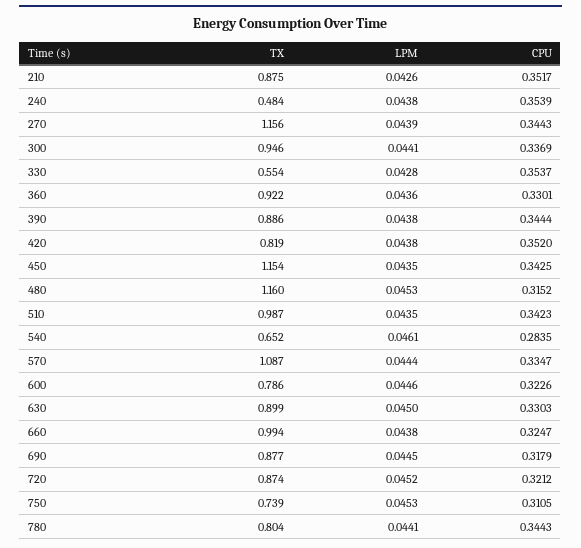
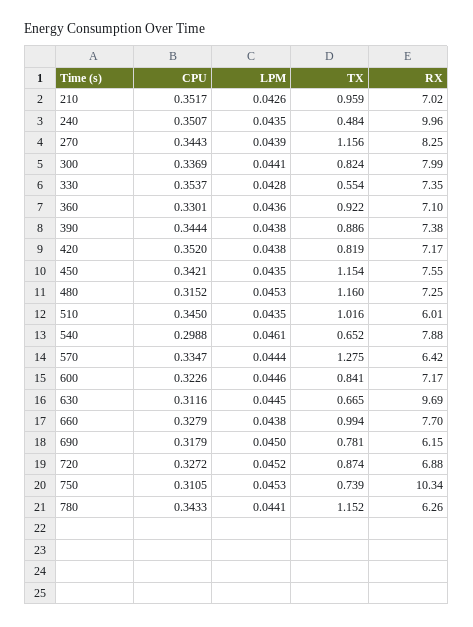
TX, 210: 0.875 -> 0.959
LPM, 240: 0.0438 -> 0.0435
CPU, 240: 0.3539 -> 0.3507
TX, 300: 0.946 -> 0.824
CPU, 450: 0.3425 -> 0.3421
TX, 510: 0.987 -> 1.016
CPU, 510: 0.3423 -> 0.345
CPU, 540: 0.2835 -> 0.2988
TX, 570: 1.087 -> 1.275
TX, 600: 0.786 -> 0.841
TX, 630: 0.899 -> 0.665
LPM, 630: 0.045 -> 0.0445
CPU, 630: 0.3303 -> 0.3116
CPU, 660: 0.3247 -> 0.3279
TX, 690: 0.877 -> 0.781
LPM, 690: 0.0445 -> 0.045
CPU, 720: 0.3212 -> 0.3272
TX, 780: 0.804 -> 1.152
CPU, 780: 0.3443 -> 0.3433
RX, 210: none -> 7.02
RX, 240: none -> 9.96
RX, 270: none -> 8.25
RX, 300: none -> 7.99
RX, 330: none -> 7.35
RX, 360: none -> 7.1
RX, 390: none -> 7.38
RX, 420: none -> 7.17
RX, 450: none -> 7.55
RX, 480: none -> 7.25
RX, 510: none -> 6.01
RX, 540: none -> 7.88
RX, 570: none -> 6.42
RX, 600: none -> 7.17
RX, 630: none -> 9.69
RX, 660: none -> 7.7
RX, 690: none -> 6.15
RX, 720: none -> 6.88
RX, 750: none -> 10.34
RX, 780: none -> 6.26

